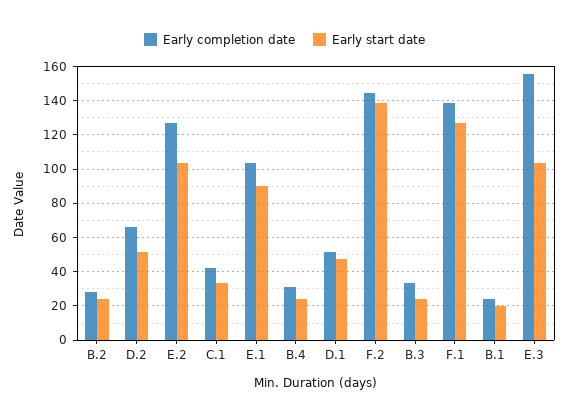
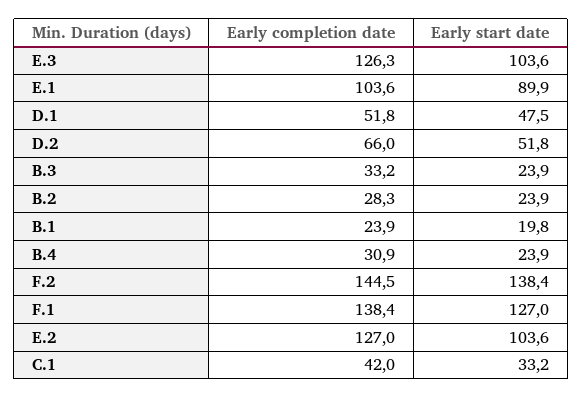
Early completion date, E.3: 155 -> 126.3

